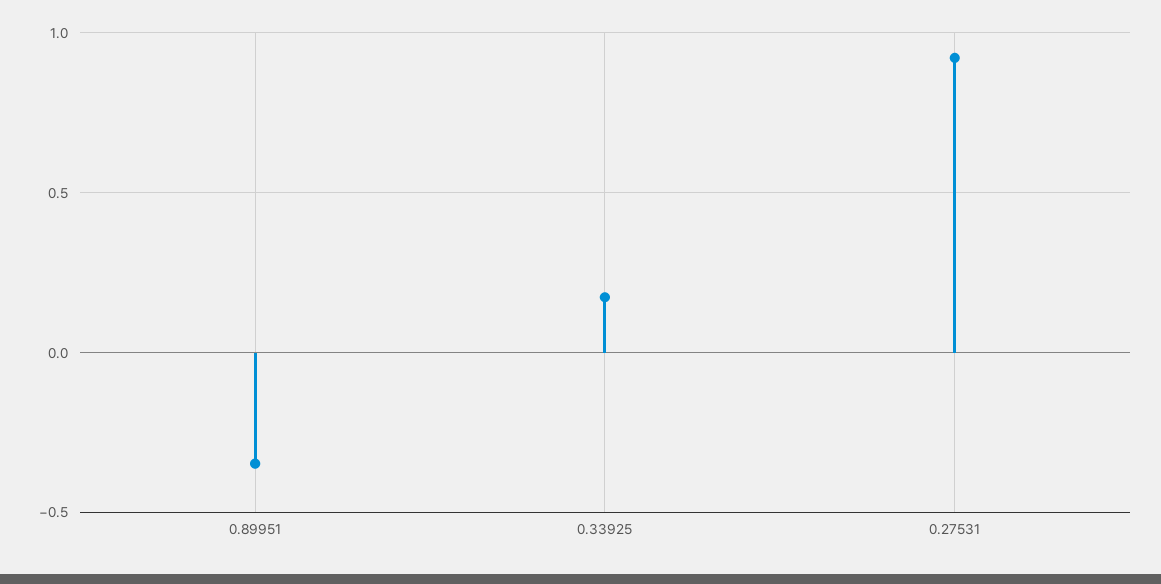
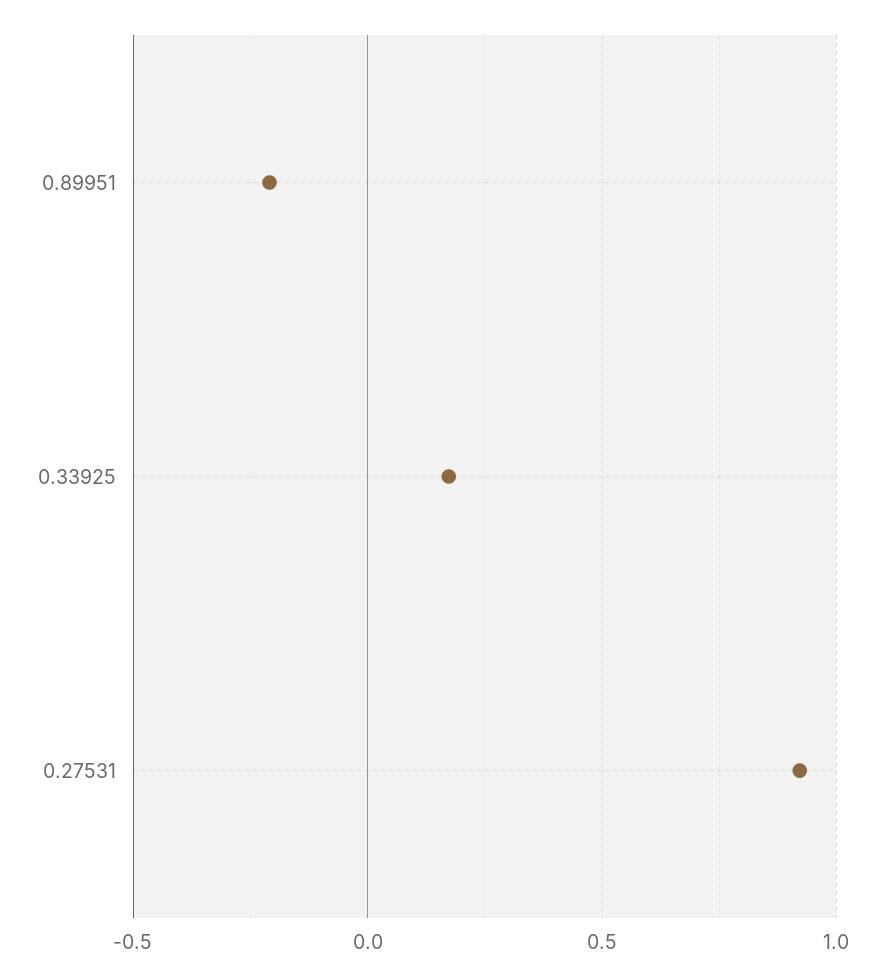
0.89951: -0.35 -> -0.2

